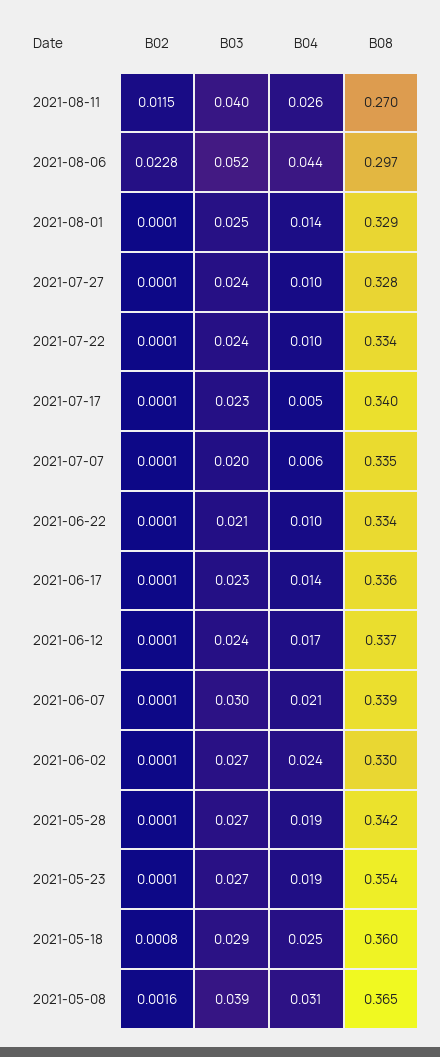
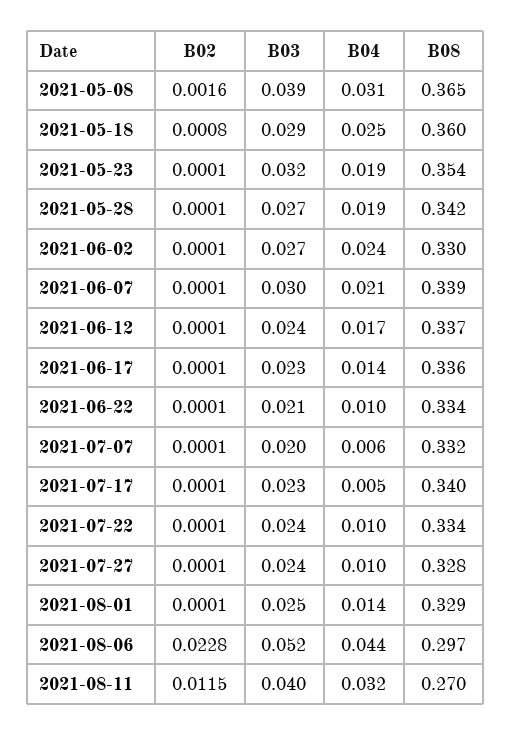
B04, 2021-08-11: 0.026 -> 0.032
B08, 2021-07-07: 0.335 -> 0.332
B03, 2021-05-23: 0.027 -> 0.032

